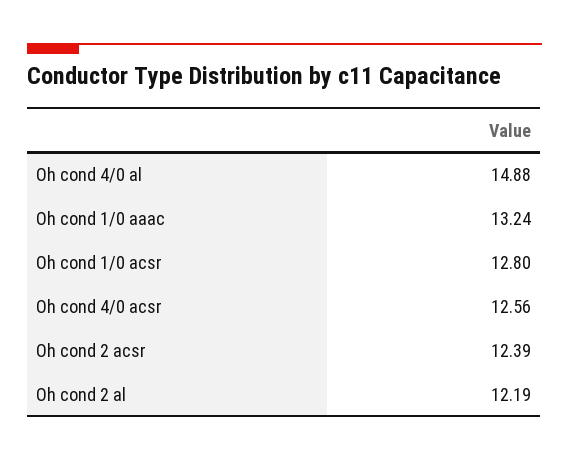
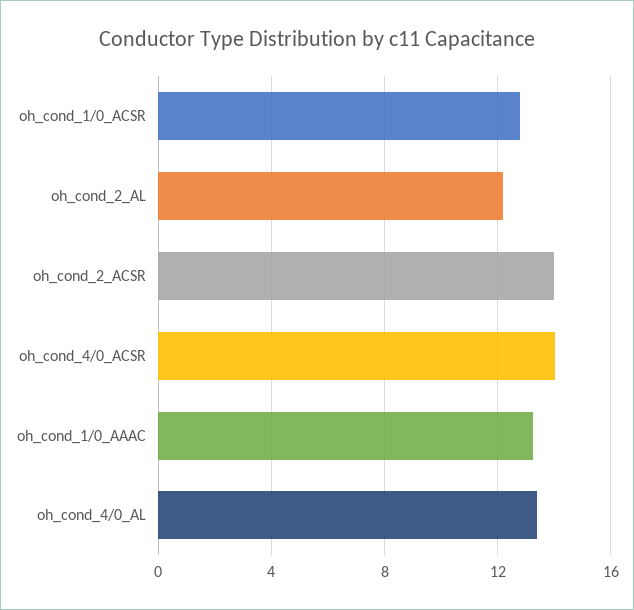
Oh cond 4/0 al: 14.88 -> 13.5
Oh cond 4/0 acsr: 12.56 -> 14
Oh cond 2 acsr: 12.39 -> 14

